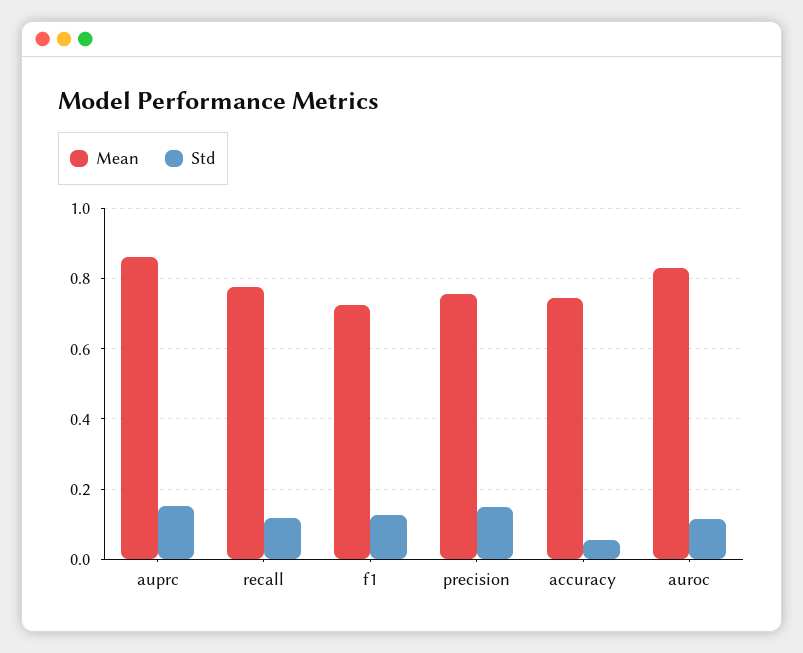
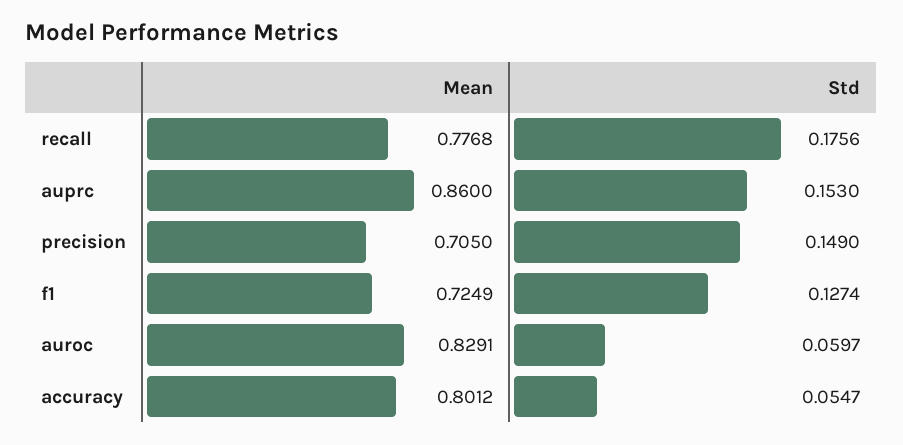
Std, recall: 0.12 -> 0.1756
Mean, precision: 0.76 -> 0.705
Mean, accuracy: 0.74 -> 0.8012
Std, auroc: 0.12 -> 0.0597

